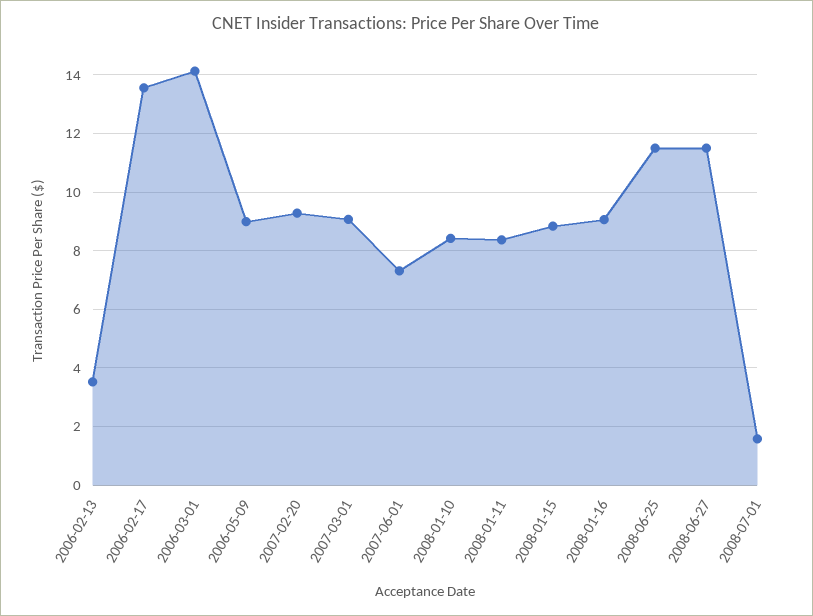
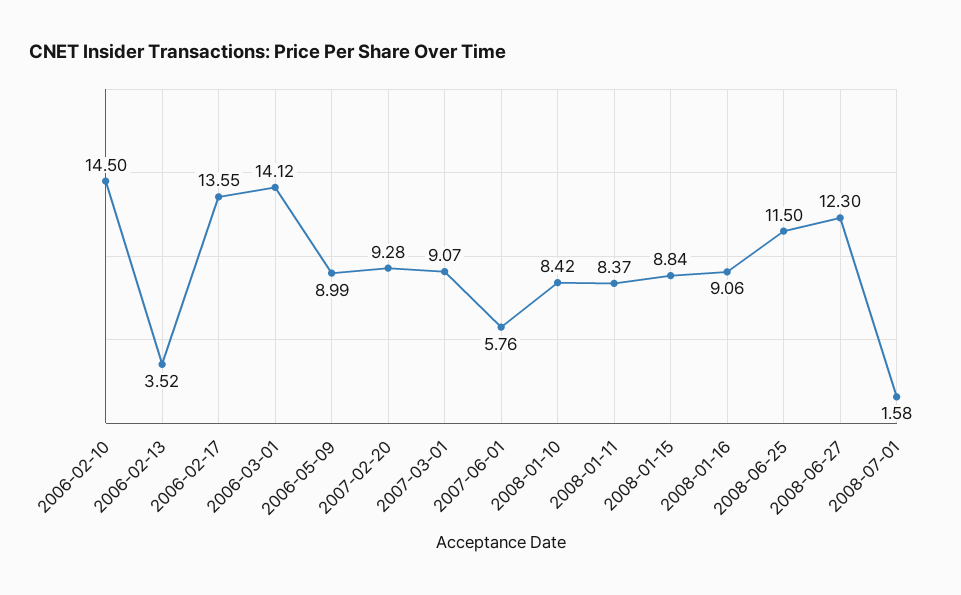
2007-06-01: 7.25 -> 5.76
2008-06-27: 11.5 -> 12.3
2006-02-10: none -> 14.5

